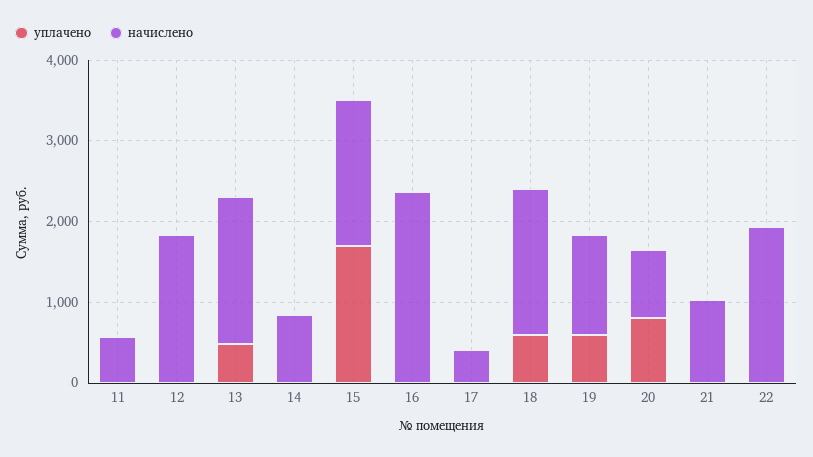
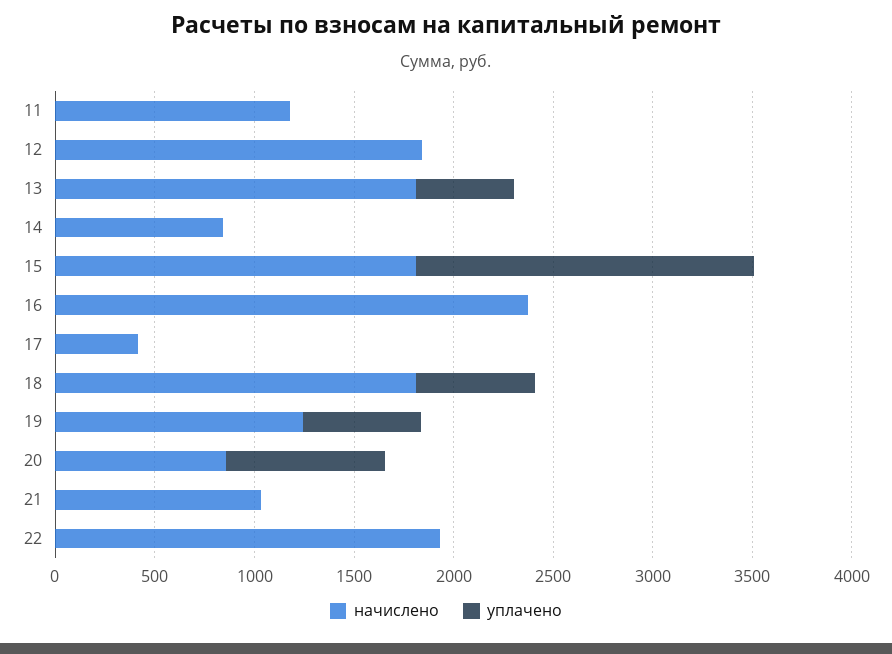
начислено, 11: 600 -> 1200

